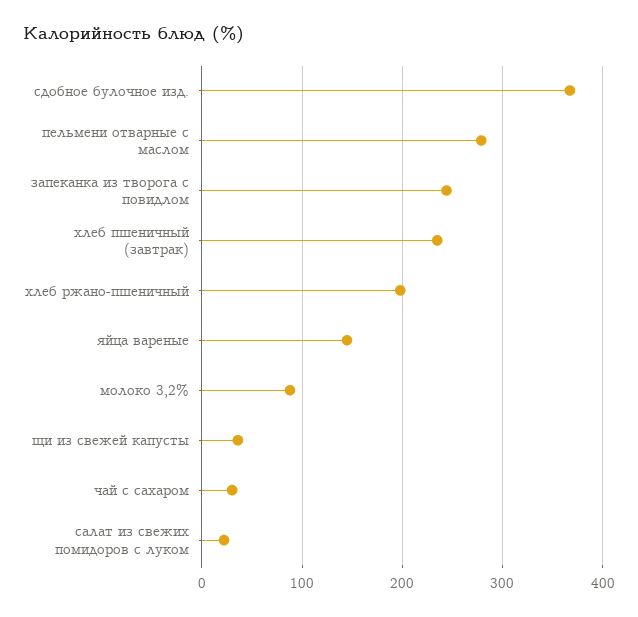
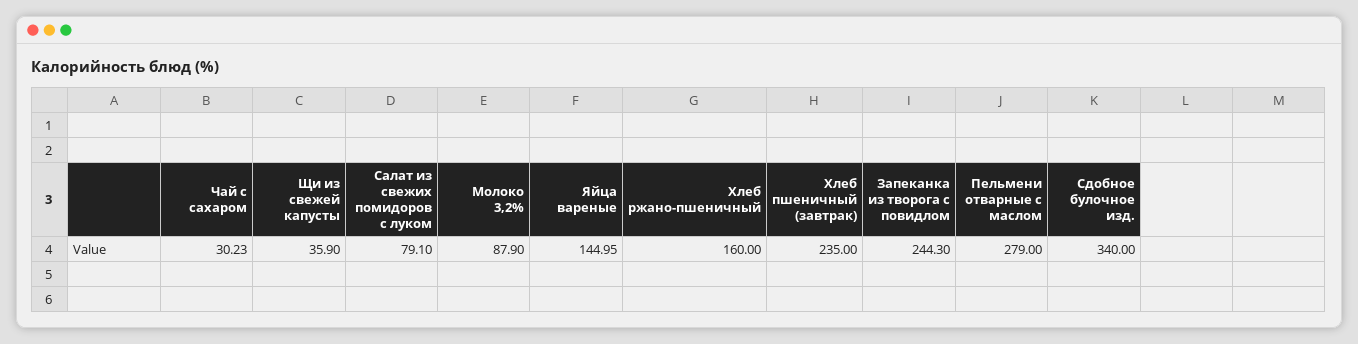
сдобное булочное изд.: 370 -> 340
хлеб ржано-пшеничный: 200 -> 160
салат из свежих помидоров с луком: 20 -> 79.1

